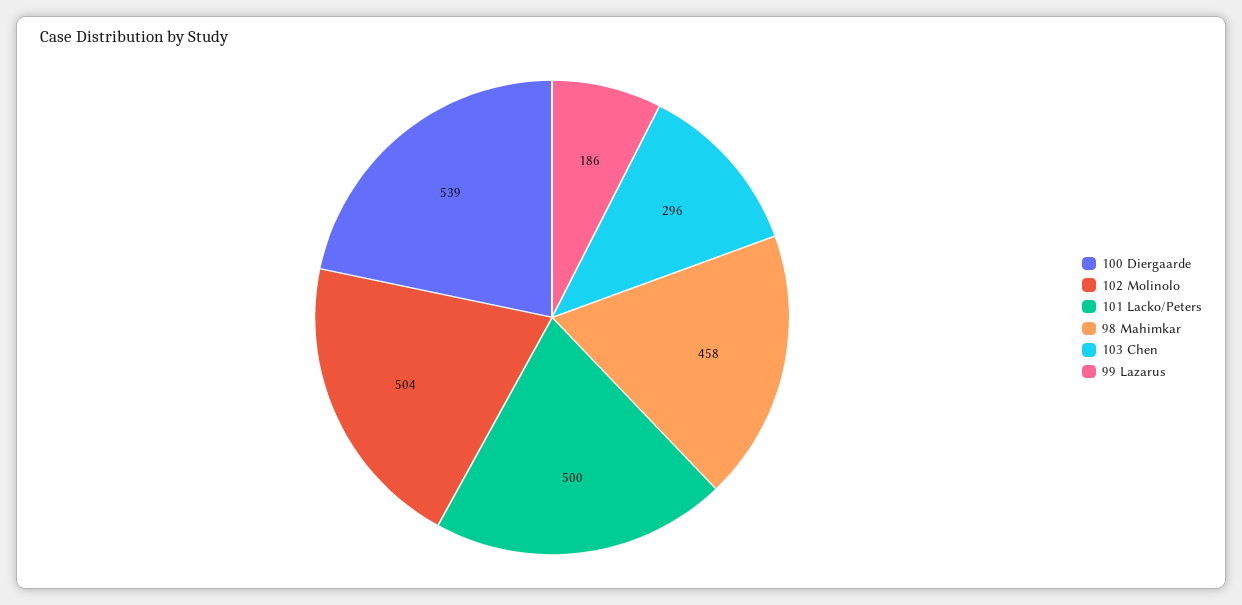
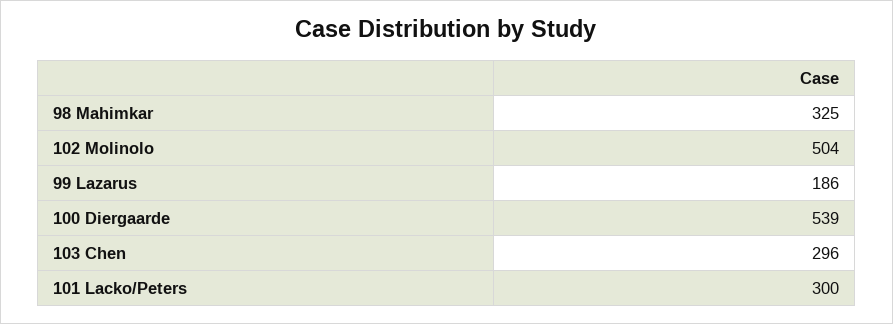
101 Lacko/Peters: 500 -> 300
98 Mahimkar: 458 -> 325

